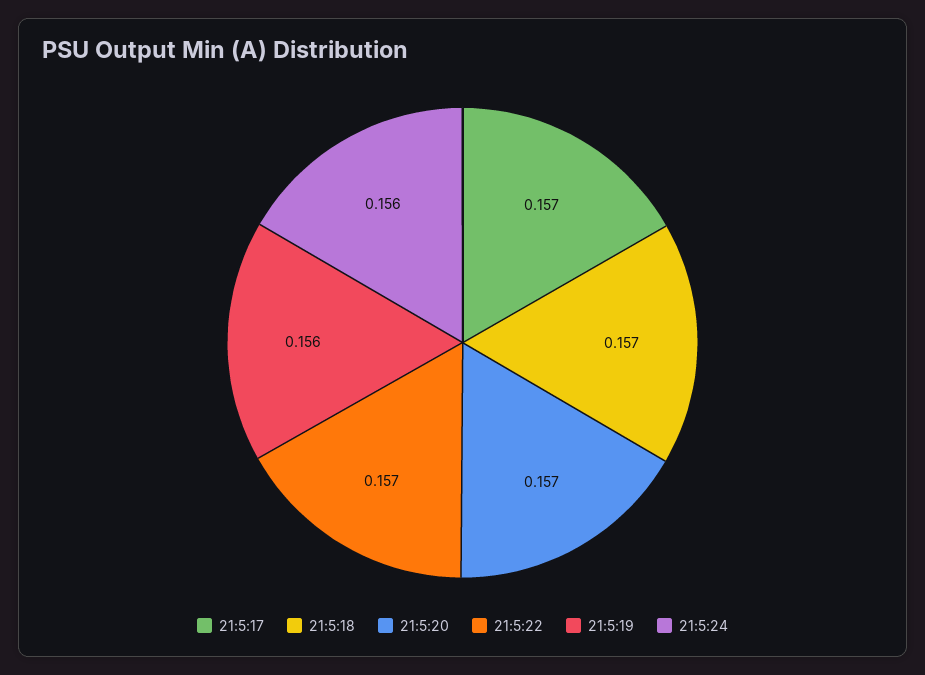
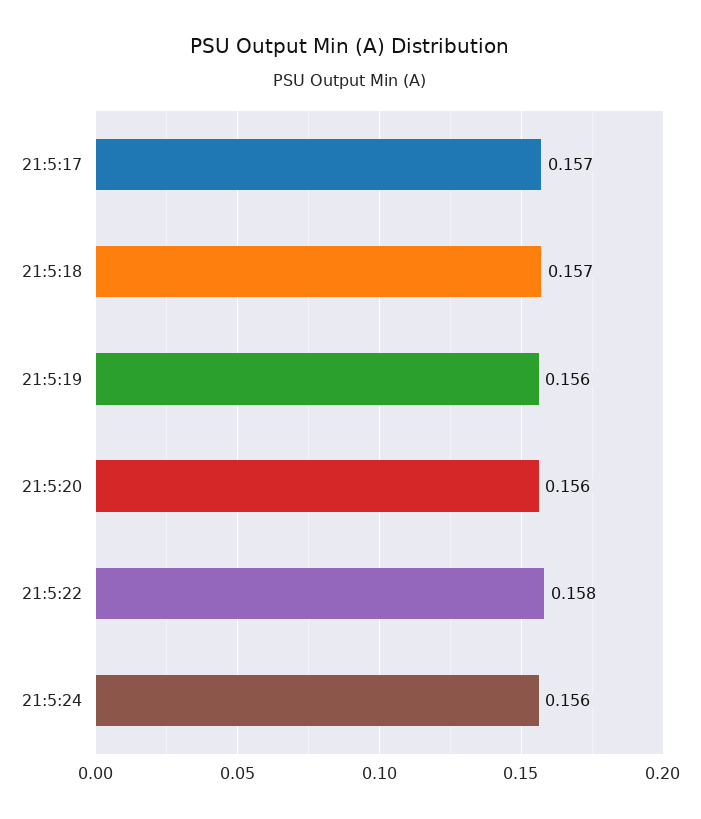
21:5:20: 0.157 -> 0.156
21:5:22: 0.157 -> 0.158

